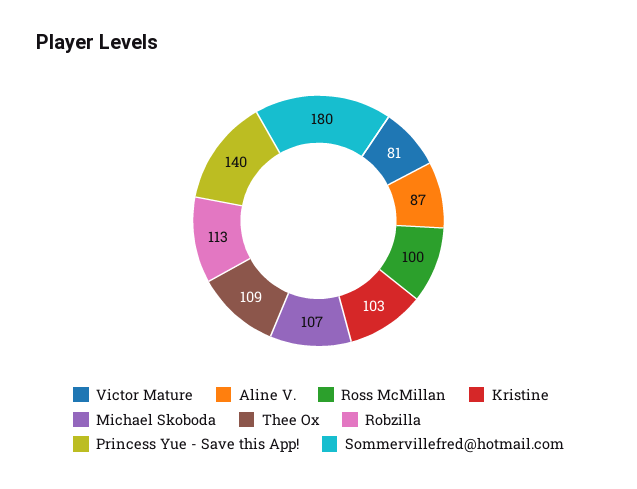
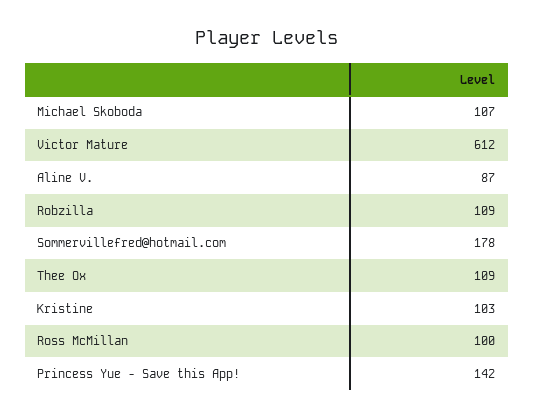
Victor Mature: 81 -> 612
Robzilla: 113 -> 109
Princess Yue - Save this App!: 140 -> 142
Sommervillefred@hotmail.com: 180 -> 178

